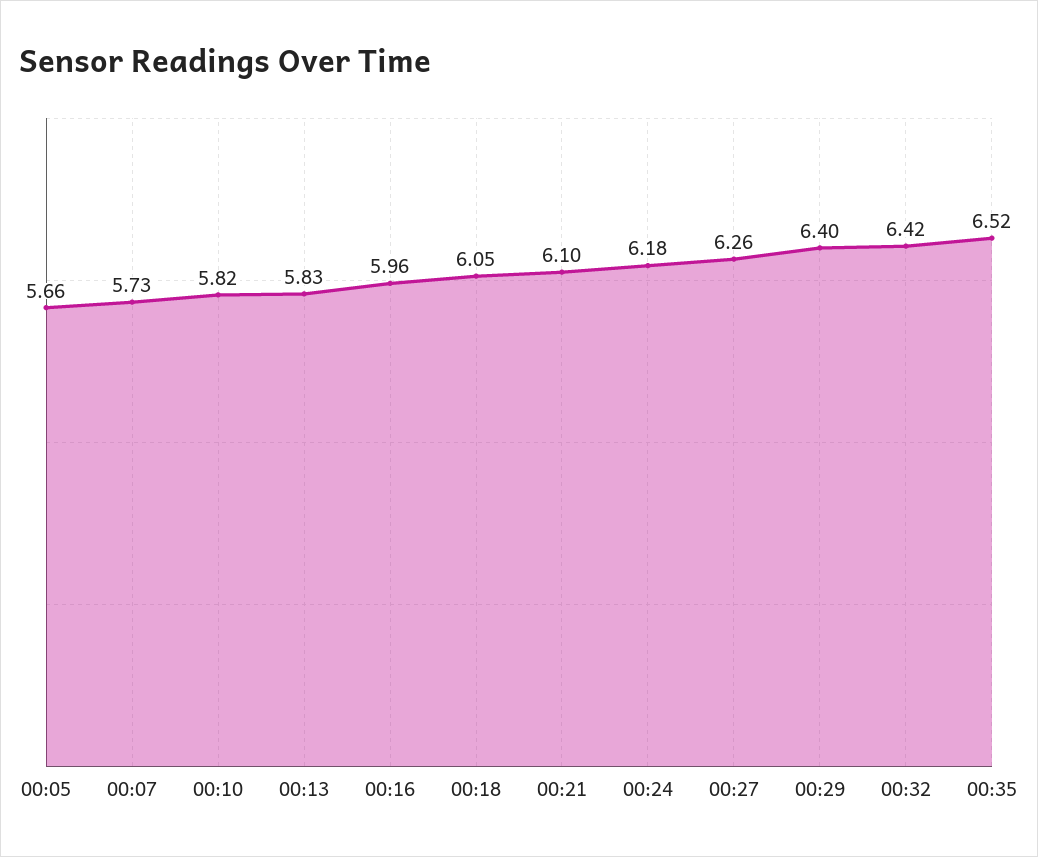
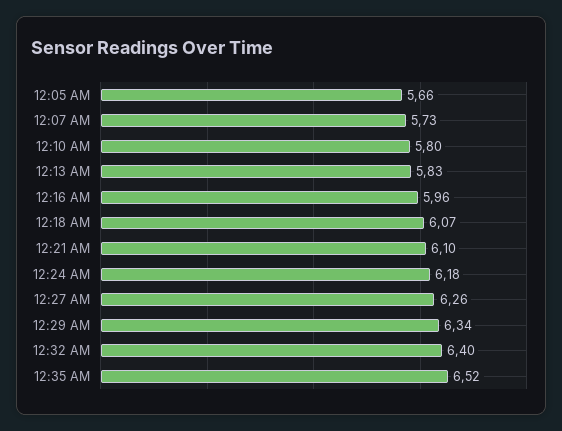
00:10: 5.82 -> 5.8
00:18: 6.05 -> 6.07
00:29: 6.4 -> 6.34
00:32: 6.42 -> 6.4

